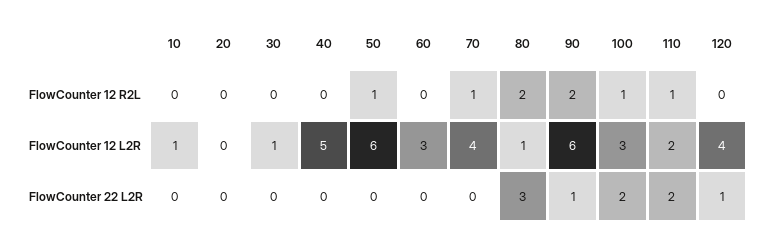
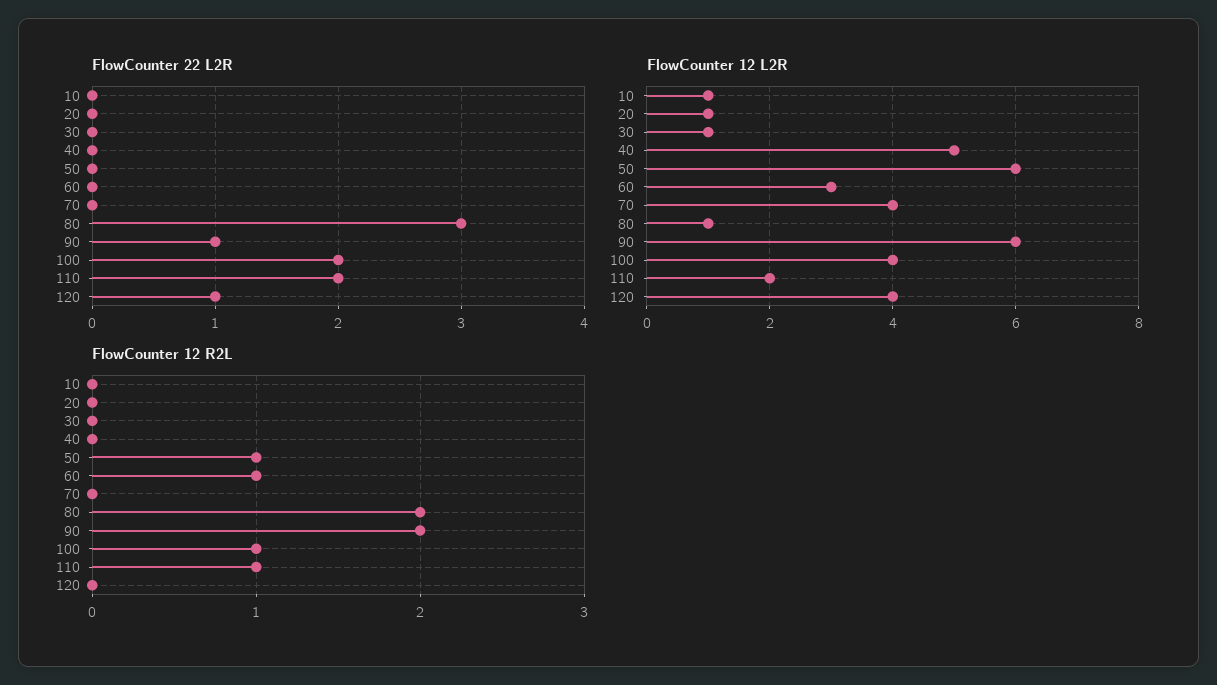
FlowCounter 12 R2L, 60: 0 -> 1
FlowCounter 12 R2L, 70: 1 -> 0
FlowCounter 12 L2R, 20: 0 -> 1
FlowCounter 12 L2R, 100: 3 -> 4

